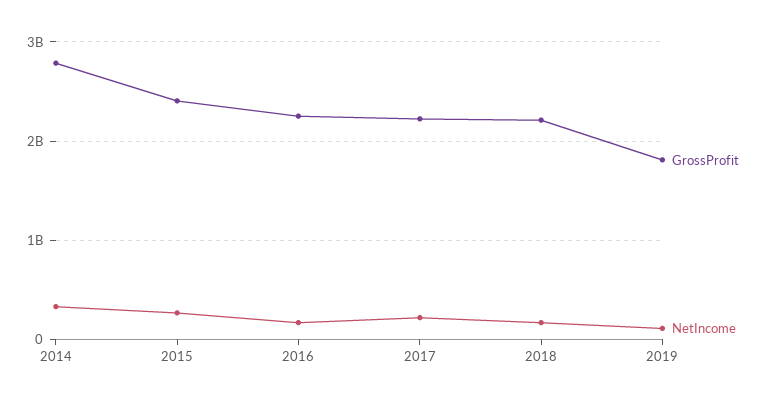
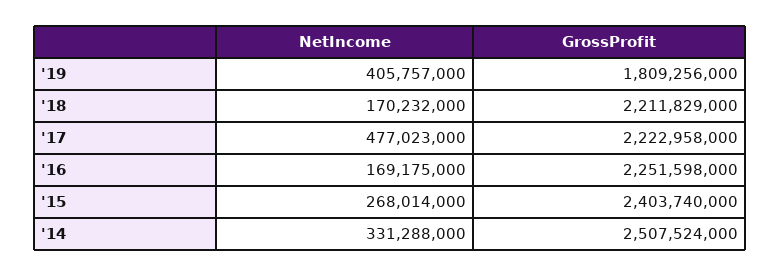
GrossProfit, 2014: 2800000000 -> 2507524000
NetIncome, 2017: 200000000 -> 477023000
NetIncome, 2019: 100000000 -> 405757000

